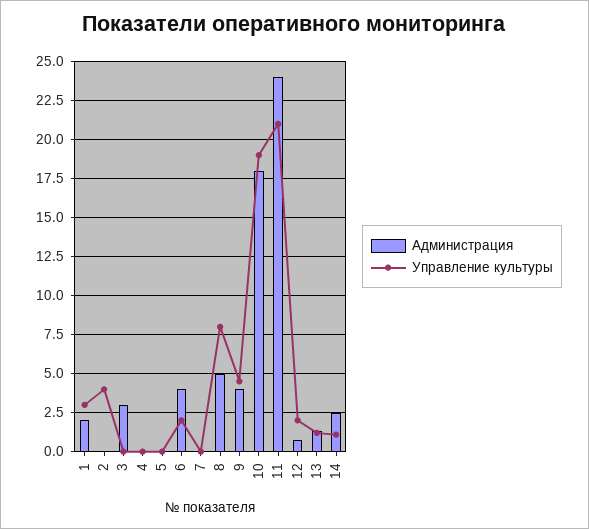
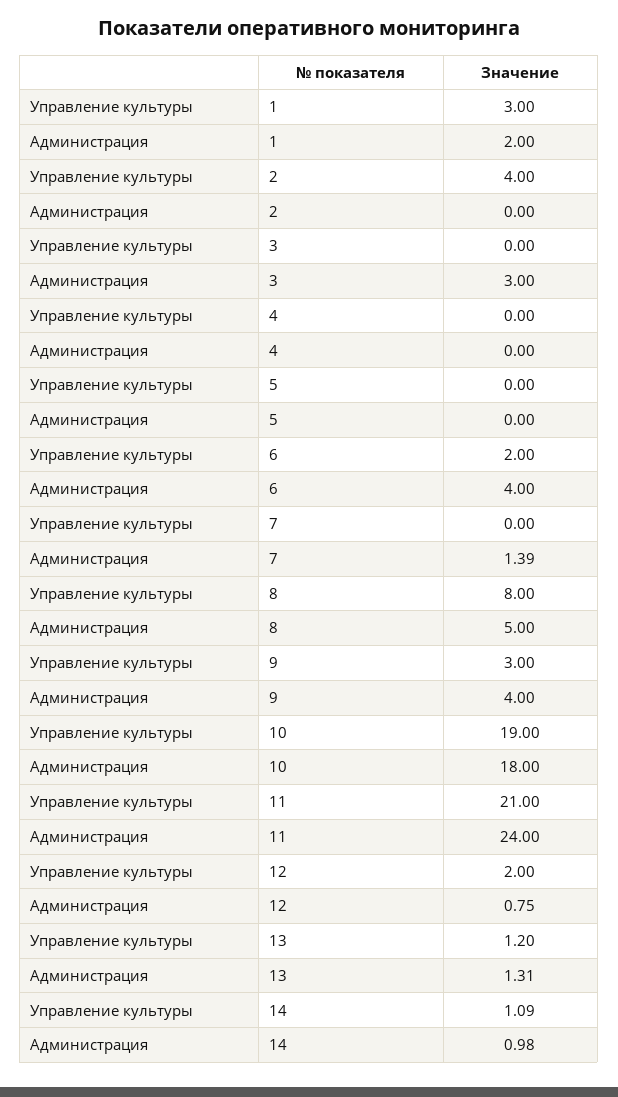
Администрация, 7: 0 -> 1.39
Управление культуры, 9: 4.5 -> 3
Администрация, 14: 2.5 -> 0.98

